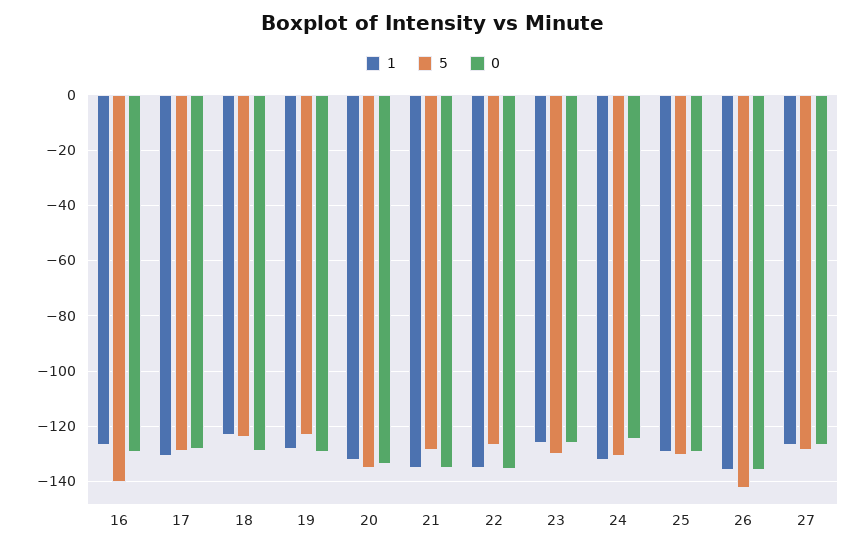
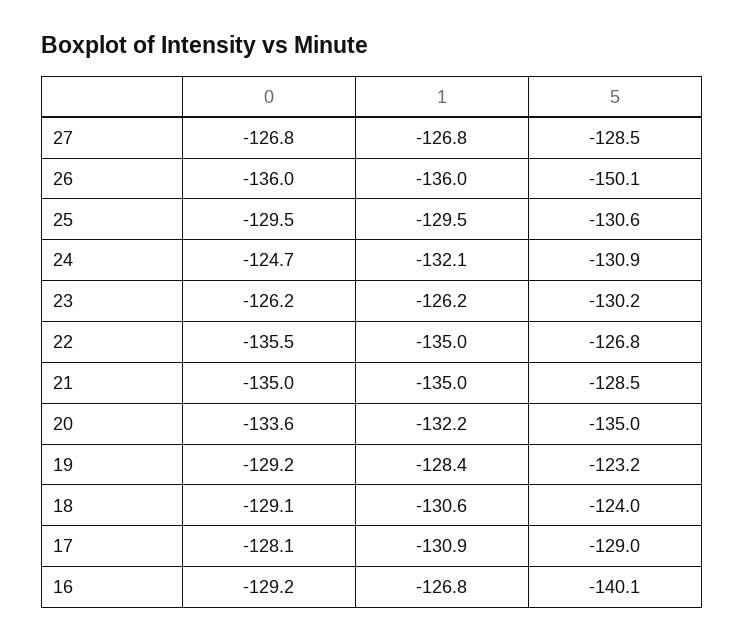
1, 18: -122.5 -> -130.6
5, 26: -142.5 -> -150.1

